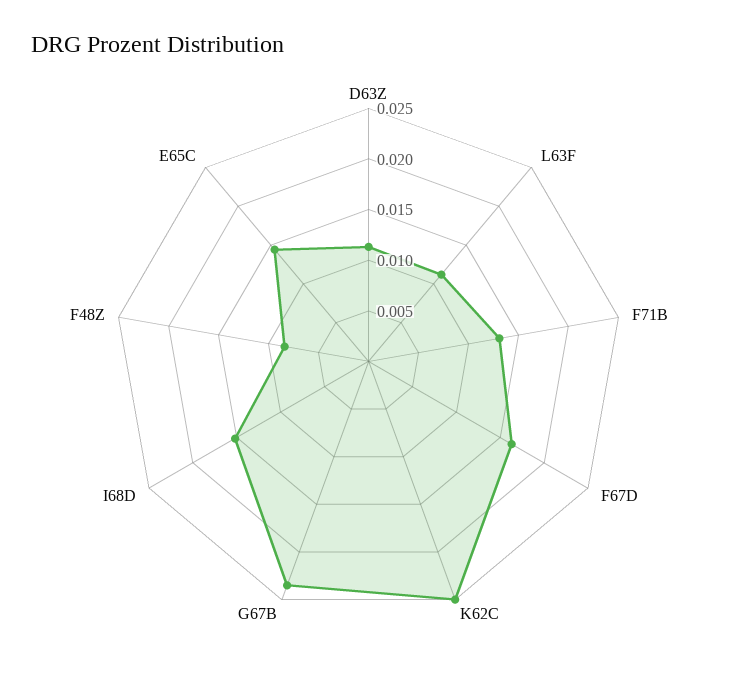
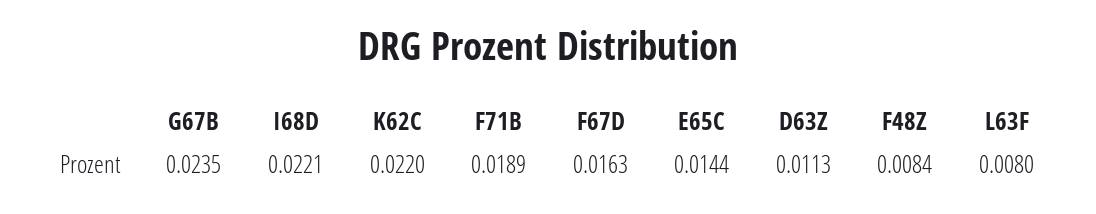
L63F: 0.011 -> 0.008
F71B: 0.013 -> 0.0189
K62C: 0.025 -> 0.022
I68D: 0.015 -> 0.0221

